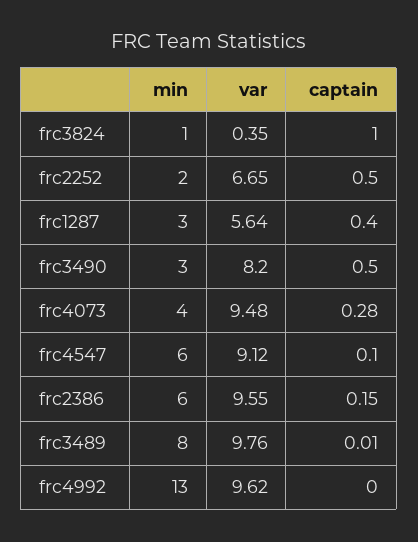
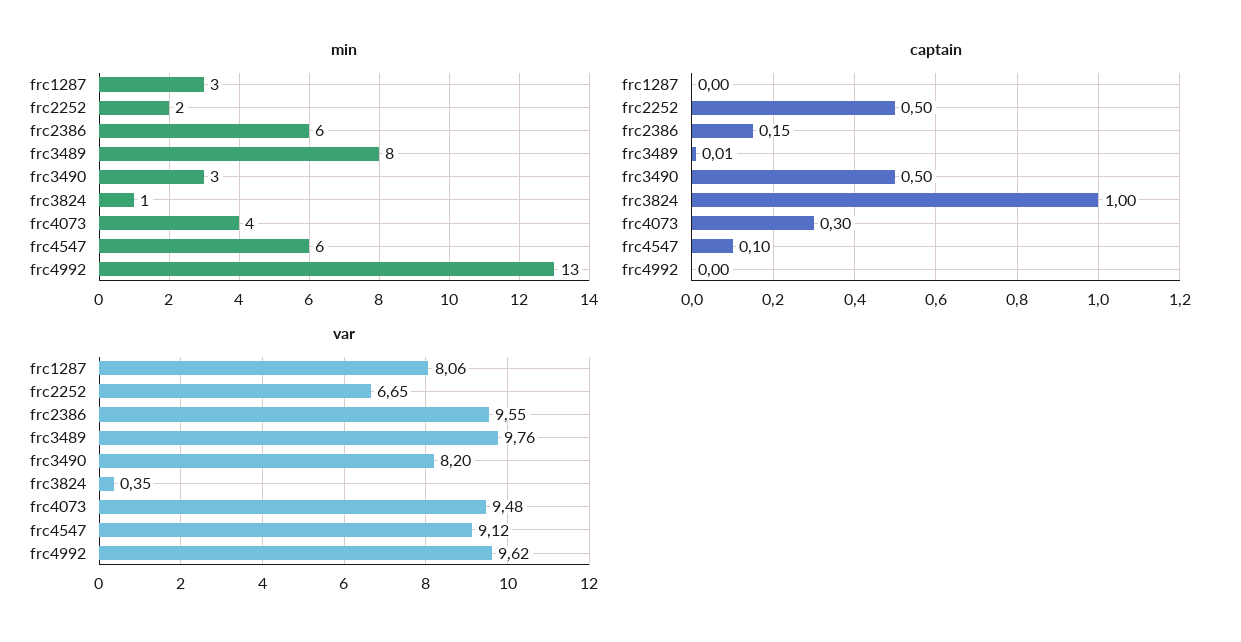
var, frc1287: 5.64 -> 8.06
captain, frc1287: 0.4 -> 0
captain, frc4073: 0.28 -> 0.3

